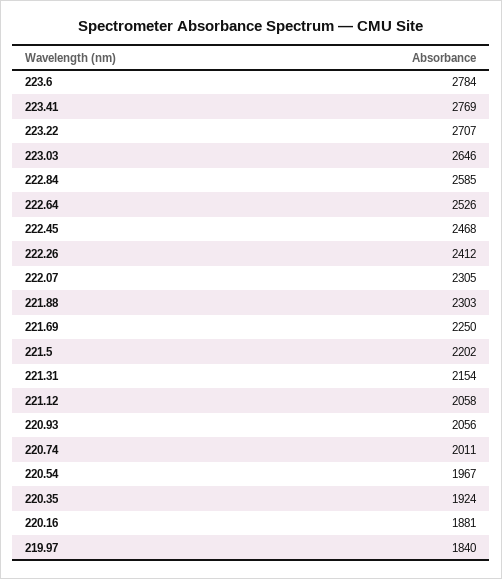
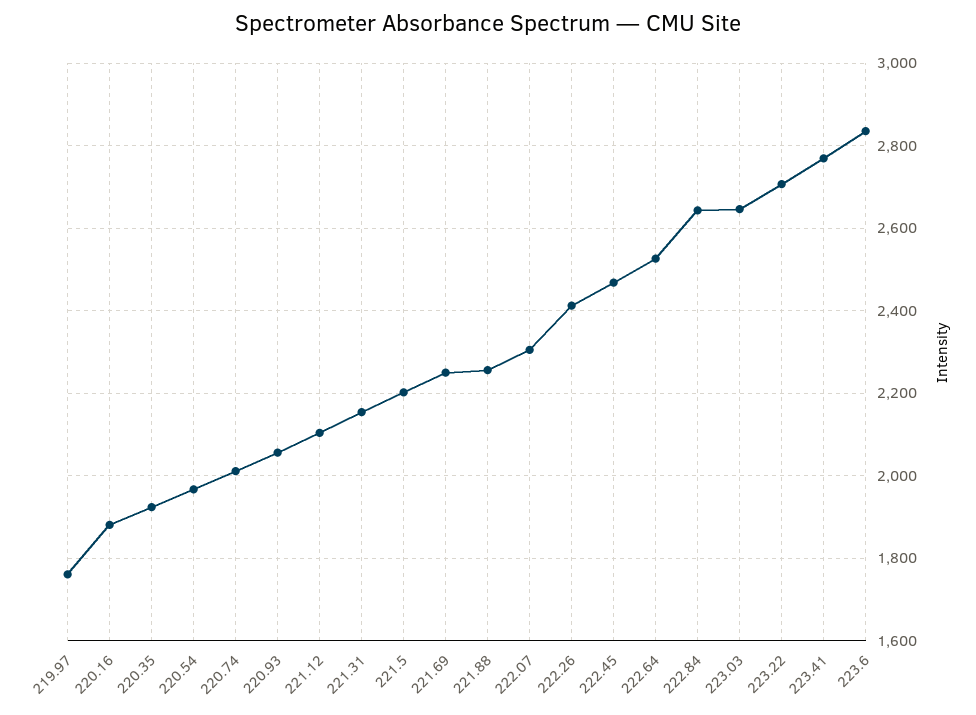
223.6: 2784 -> 2840
222.84: 2585 -> 2640
221.88: 2303 -> 2260
221.12: 2058 -> 2100
219.97: 1840 -> 1760

